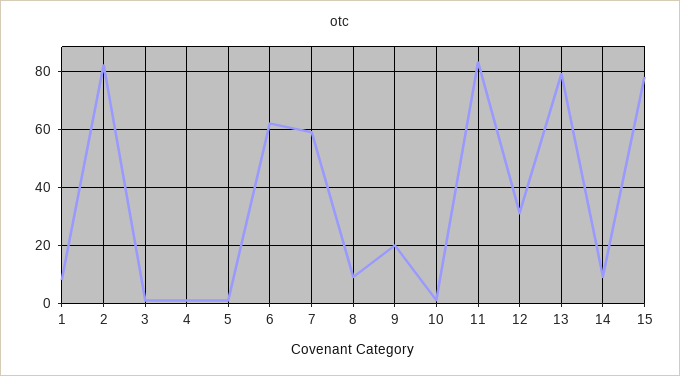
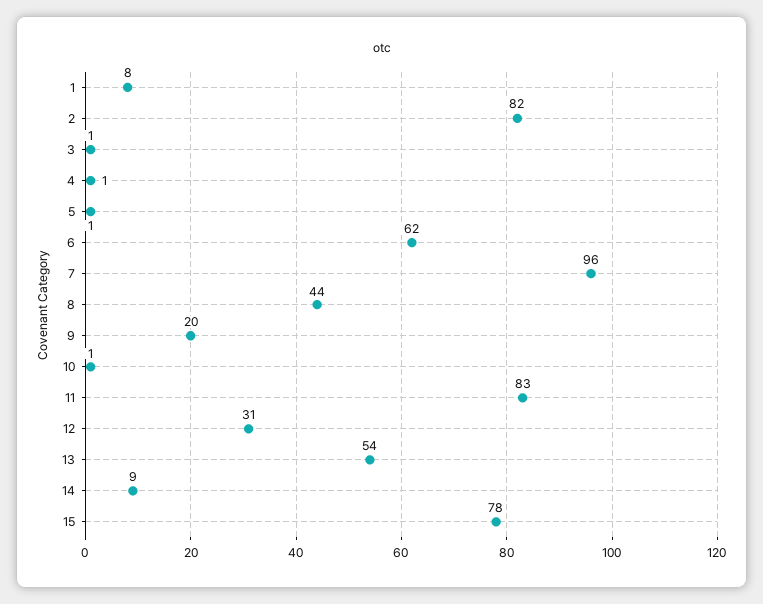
7: 60 -> 96
8: 10 -> 44
13: 80 -> 54

